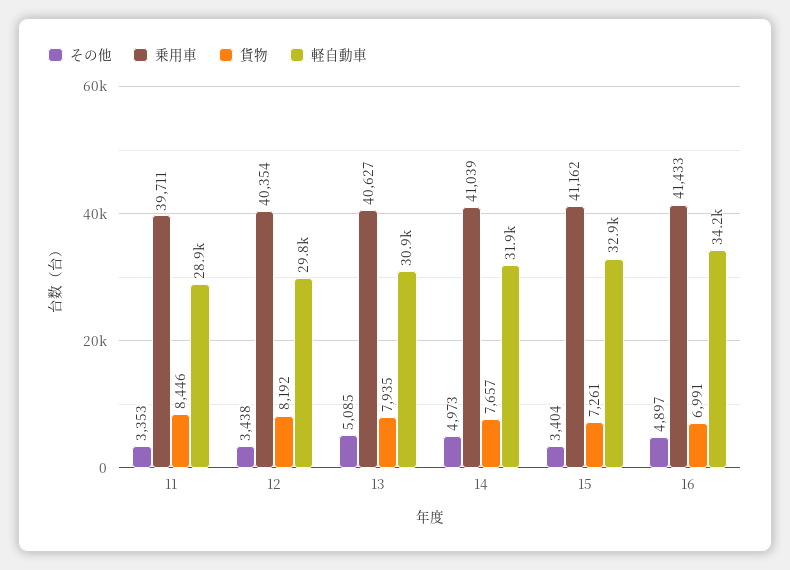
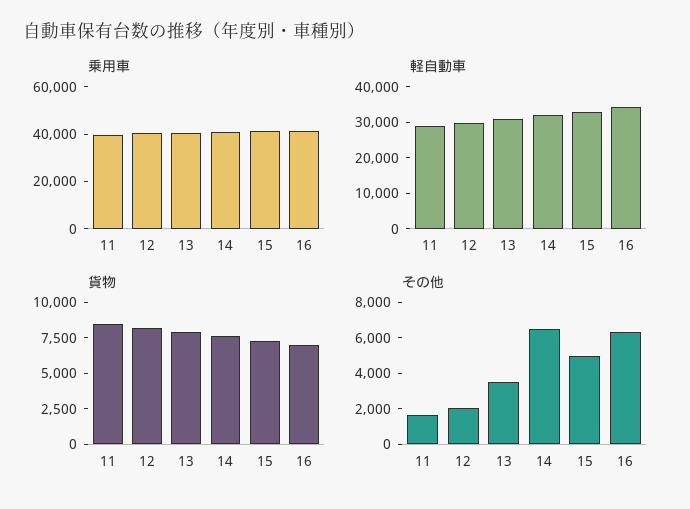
その他, 11: 3353 -> 1500
その他, 12: 3438 -> 2000
その他, 13: 5085 -> 3500
その他, 14: 4973 -> 6500
その他, 15: 3404 -> 5000
その他, 16: 4897 -> 6500

